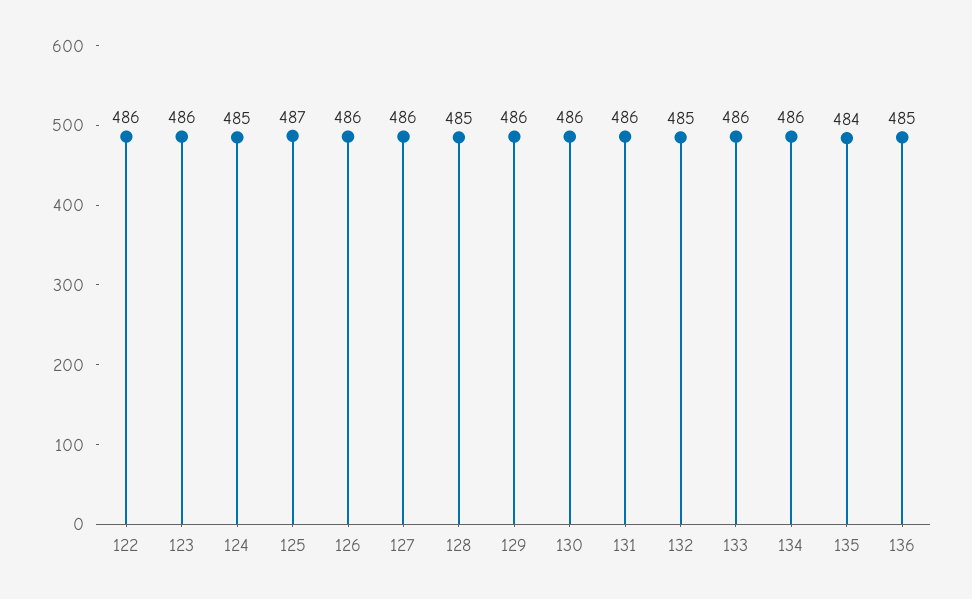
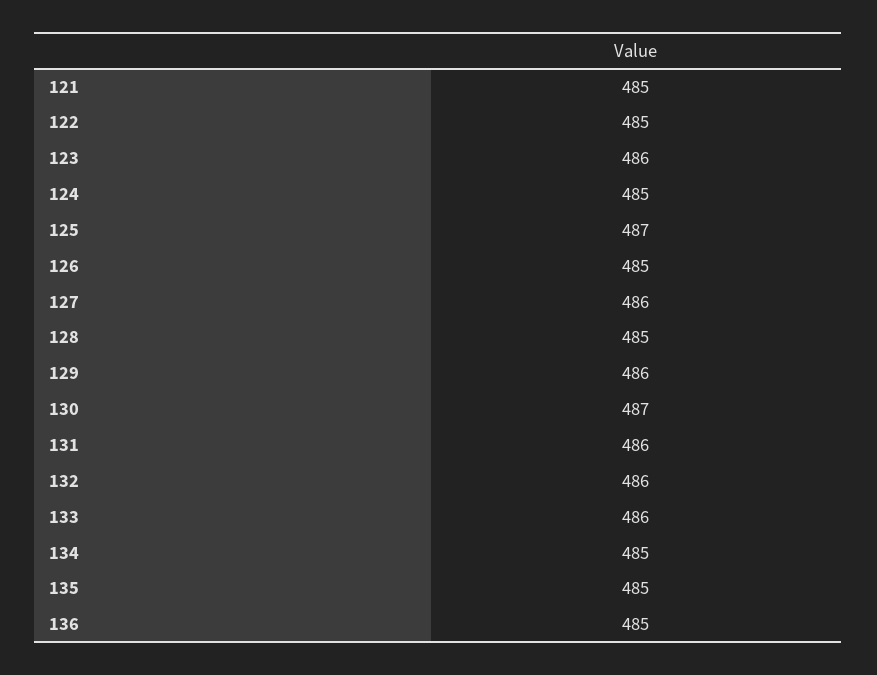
122: 486 -> 485
126: 486 -> 485
130: 486 -> 487
132: 485 -> 486
134: 486 -> 485
135: 484 -> 485
121: none -> 485

